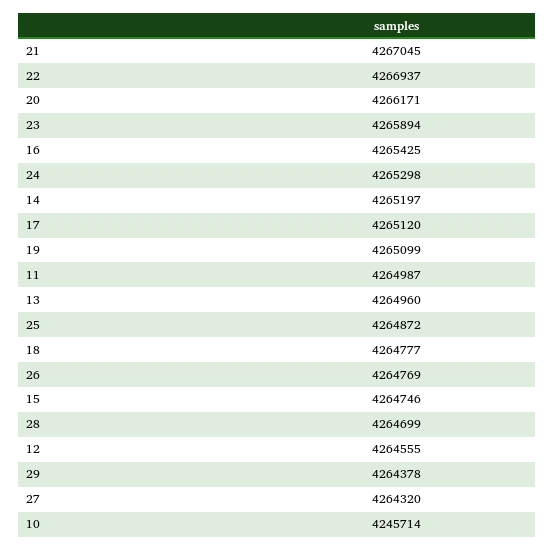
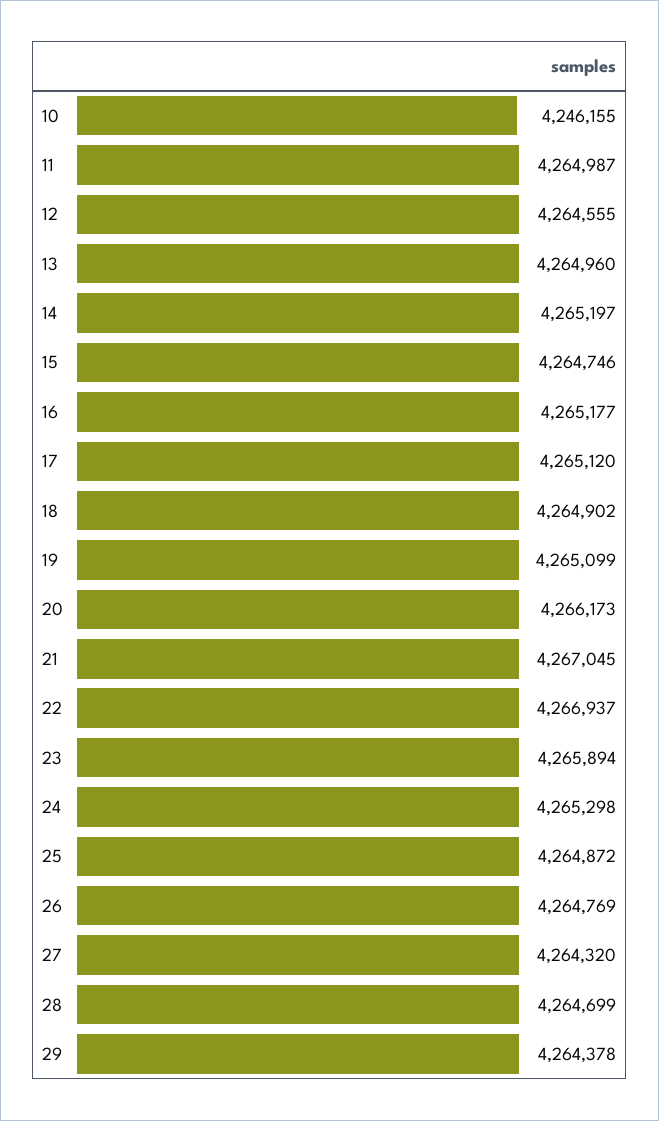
20: 4266171 -> 4266173
16: 4265425 -> 4265177
18: 4264777 -> 4264902
10: 4245714 -> 4246155

